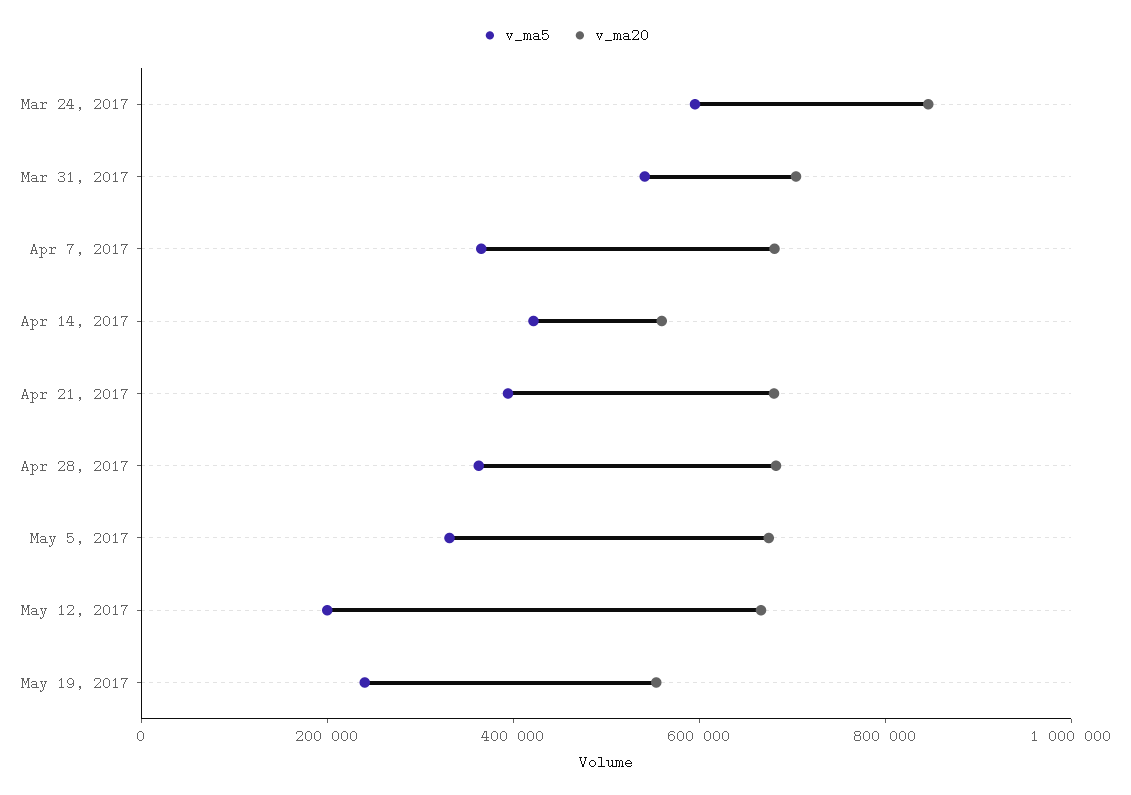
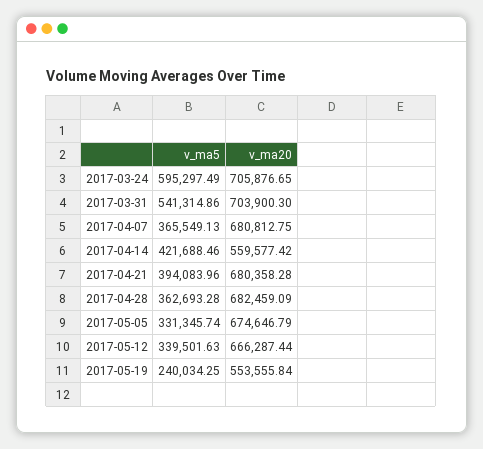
v_ma20, Mar 24, 2017: 850000 -> 705876.65
v_ma5, May 12, 2017: 200000 -> 339501.63

